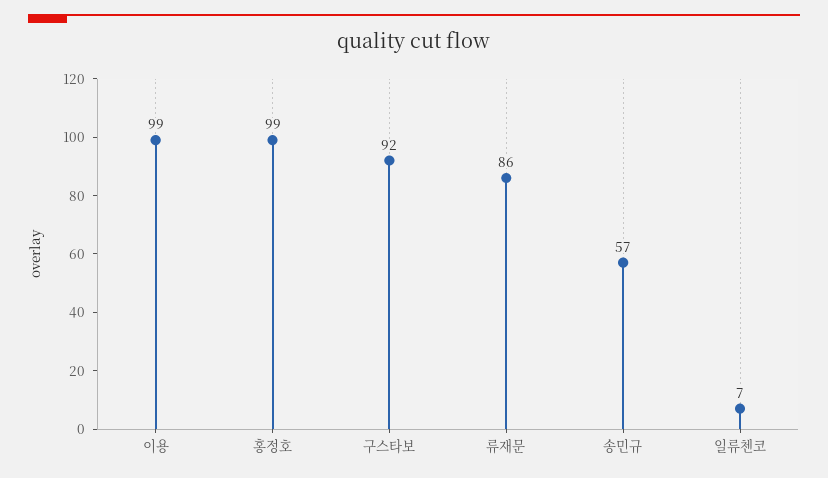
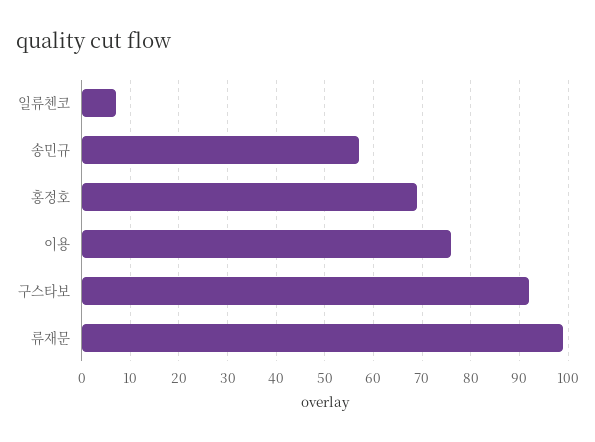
이용: 99 -> 75
홍정호: 99 -> 70
류재문: 86 -> 100

